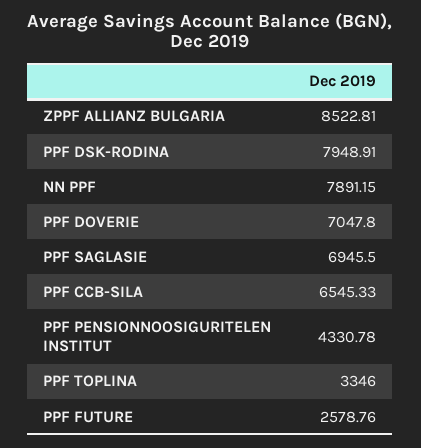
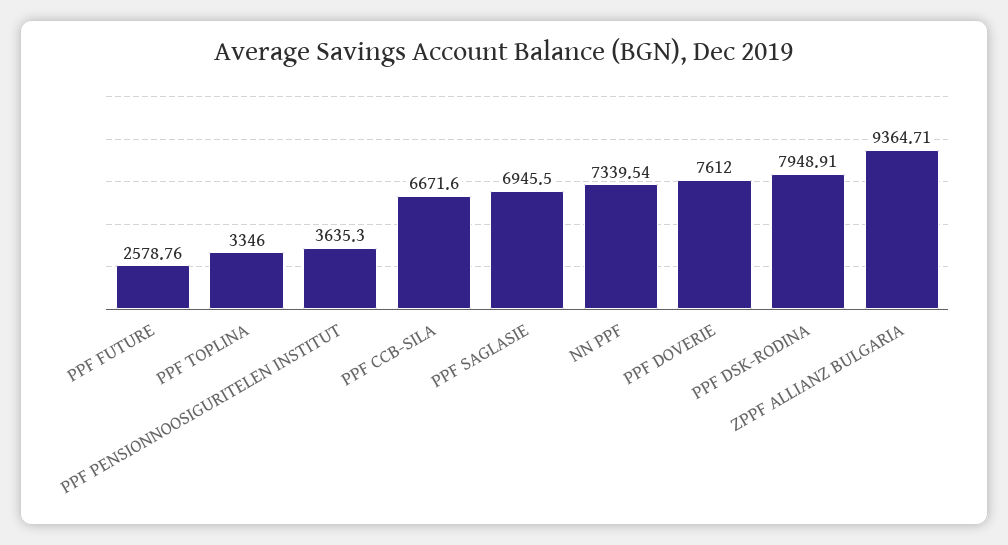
ZPPF ALLIANZ BULGARIA: 8522.81 -> 9364.71
NN PPF: 7891.15 -> 7339.54
PPF DOVERIE: 7047.8 -> 7612
PPF CCB-SILA: 6545.33 -> 6671.6
PPF PENSIONNOOSIGURITELEN INSTITUT: 4330.78 -> 3635.3

